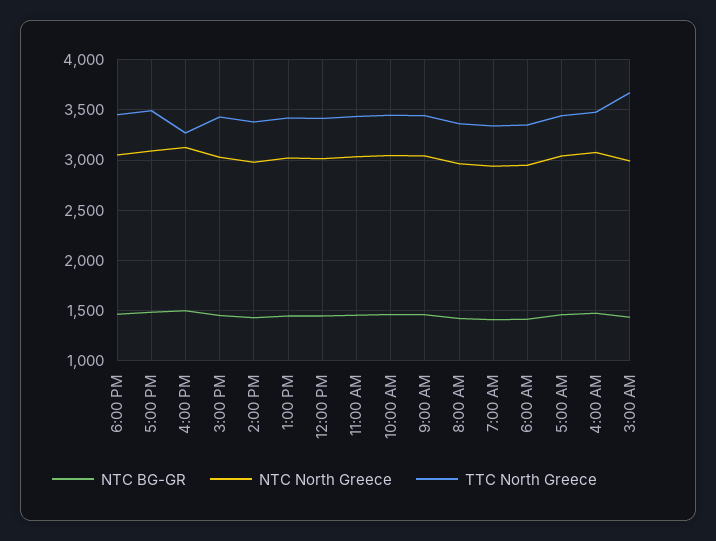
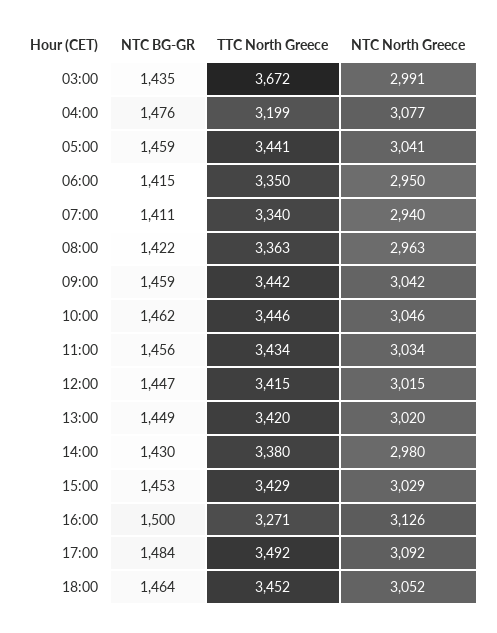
TTC North Greece, 4:00 AM: 3500 -> 3199

